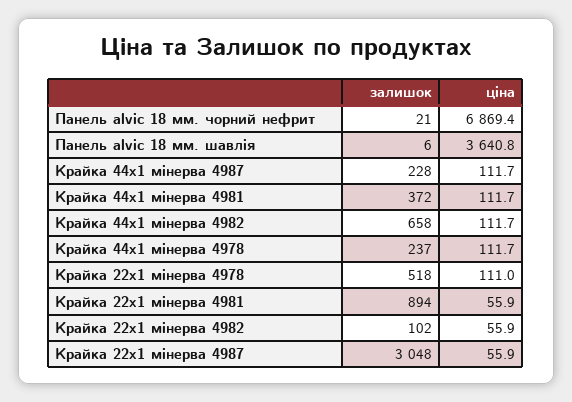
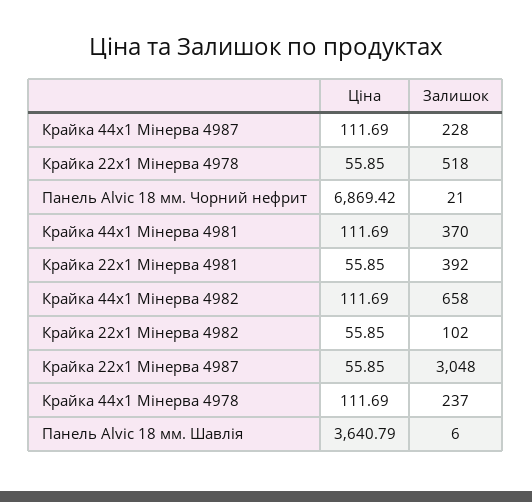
залишок, Крайка 44x1 мінерва 4981: 372 -> 370
ціна, Крайка 22x1 мінерва 4978: 111 -> 55.85
залишок, Крайка 22x1 мінерва 4981: 894 -> 392

